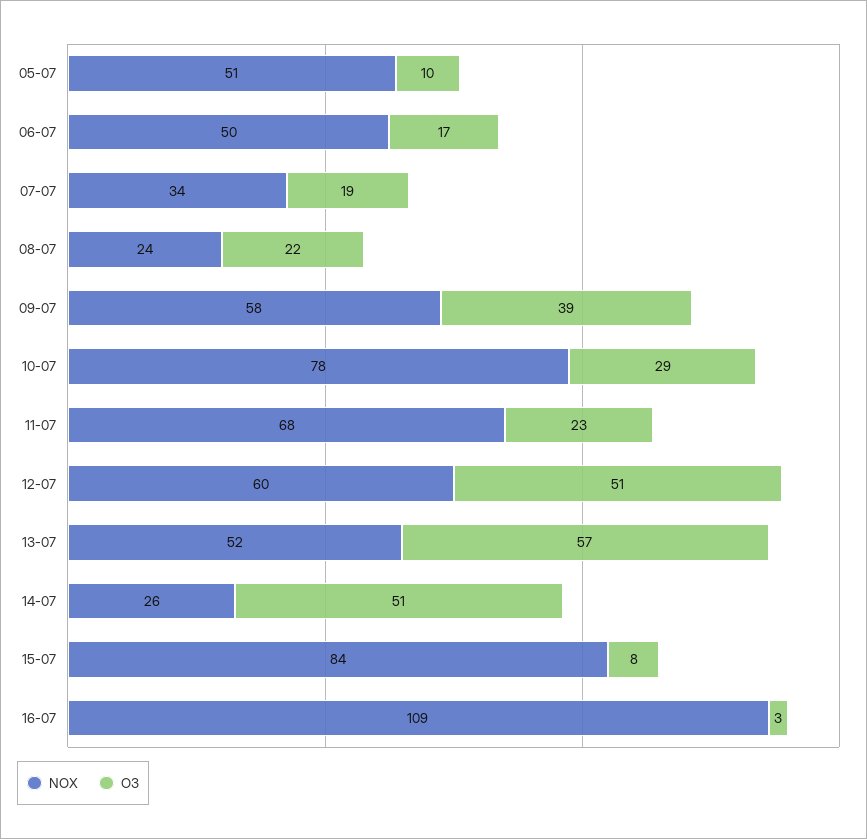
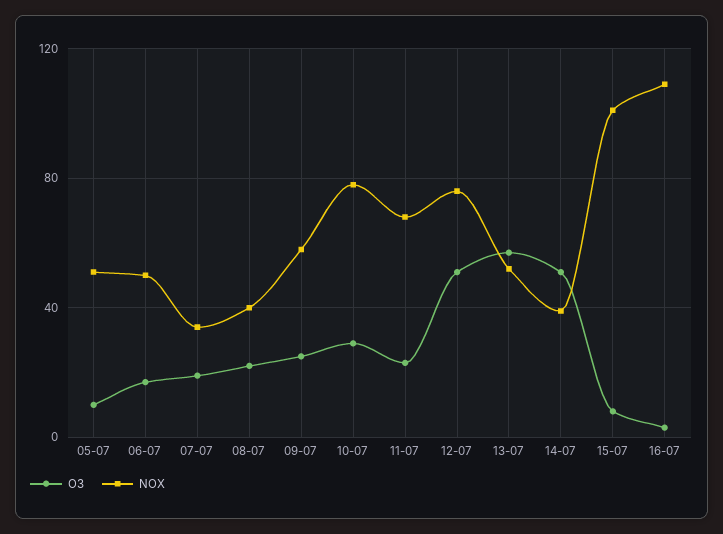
NOX, 08-07: 24 -> 40
O3, 09-07: 39 -> 25
NOX, 12-07: 60 -> 75
NOX, 14-07: 26 -> 40
NOX, 15-07: 84 -> 100

